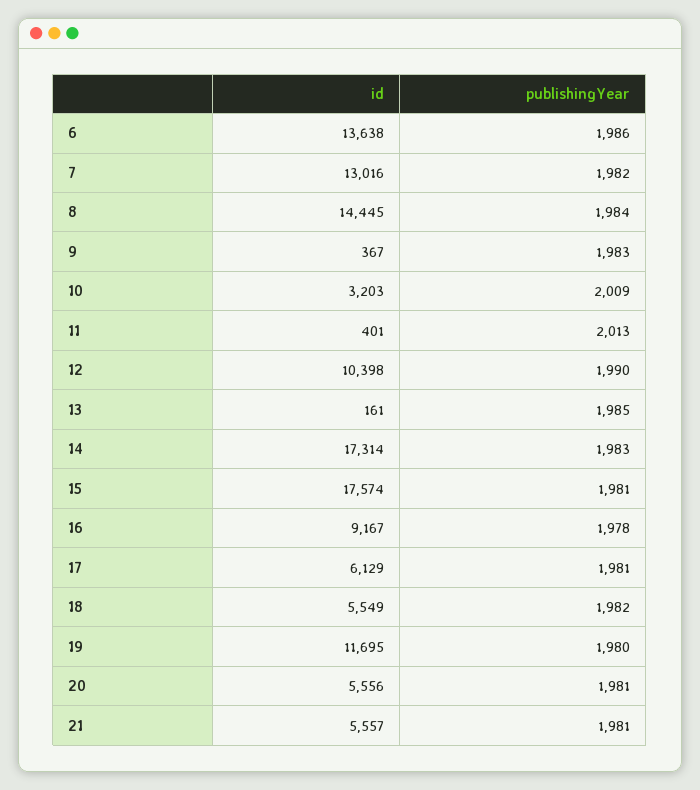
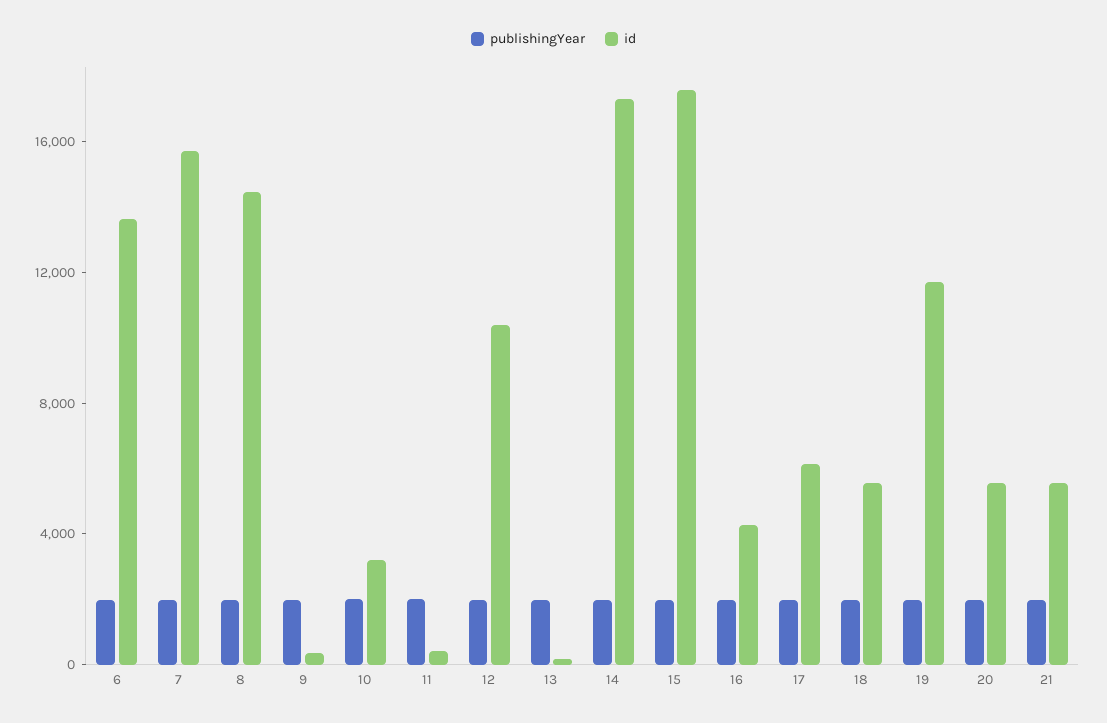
id, 7: 13016 -> 16000
id, 16: 9167 -> 4000

